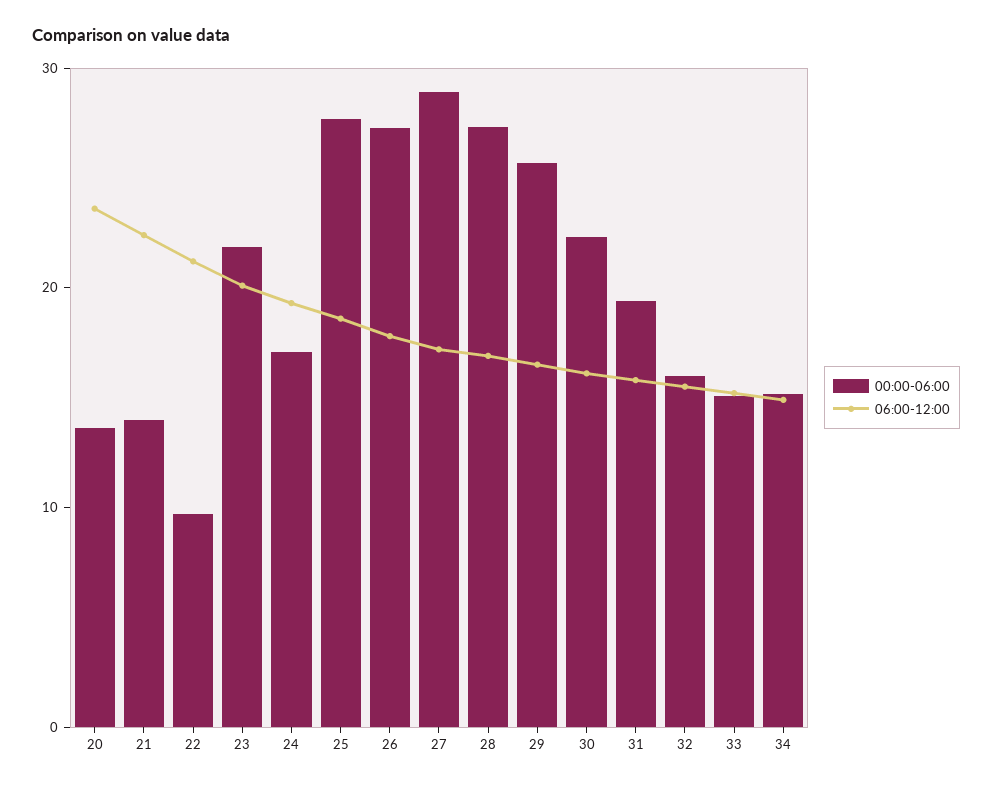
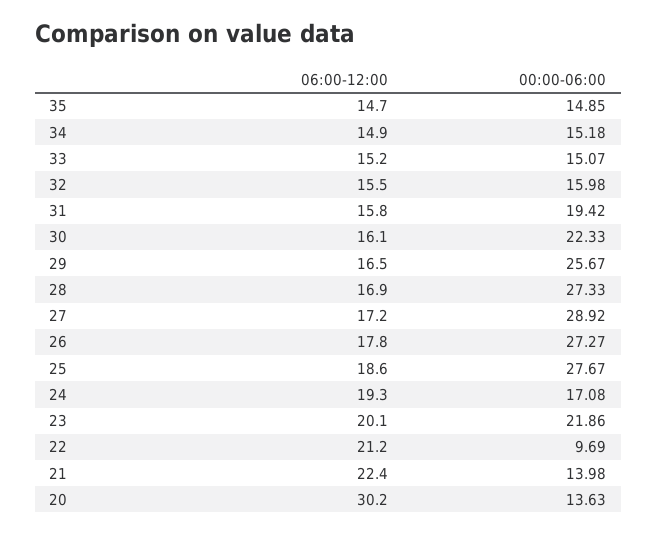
06:00-12:00, 20: 24 -> 30.2
06:00-12:00, 35: none -> 14.7
00:00-06:00, 35: none -> 14.85

